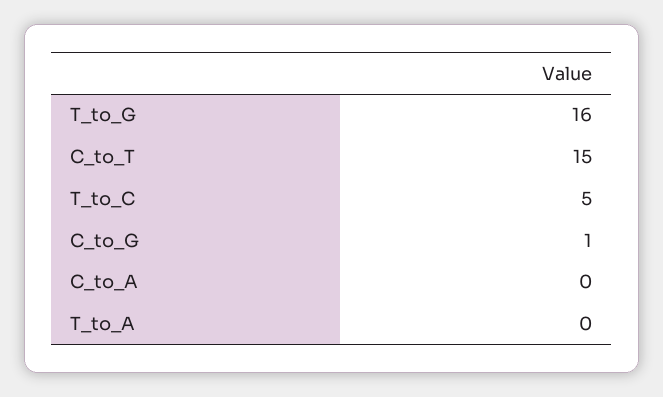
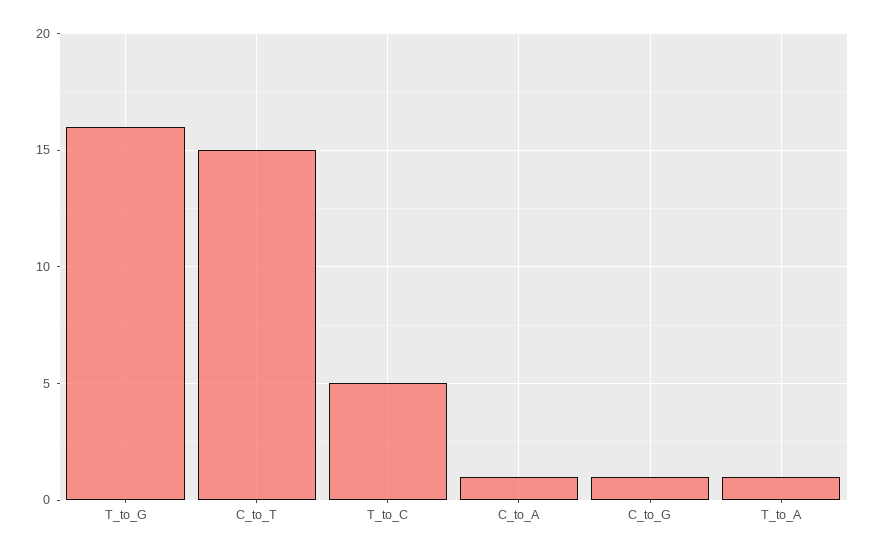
C_to_A: 0 -> 1
T_to_A: 0 -> 1

